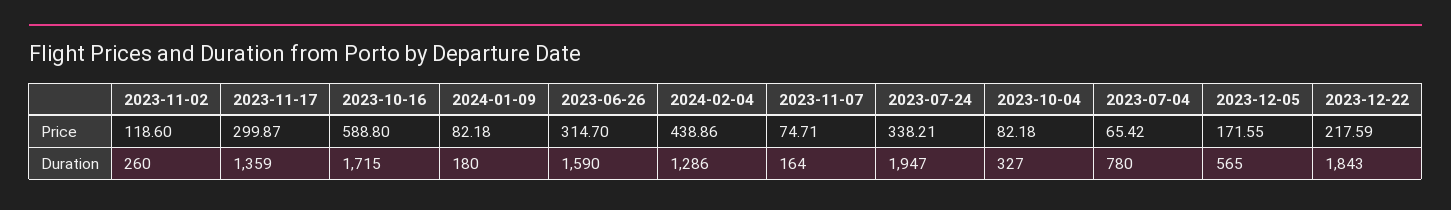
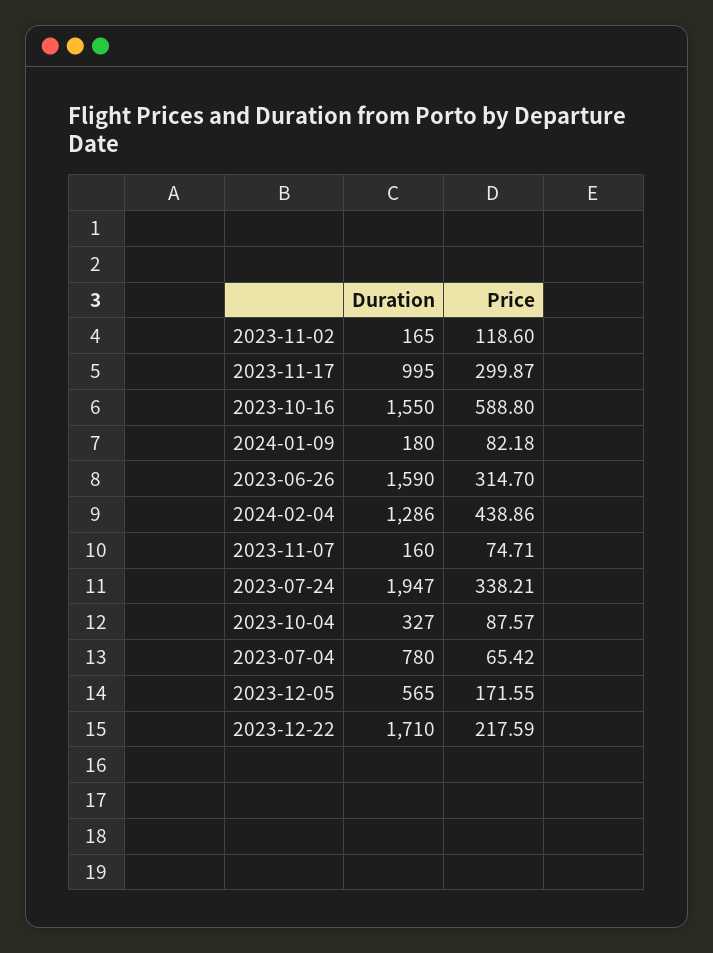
2023-10-04, Price: 82.18 -> 87.57
2023-11-02, Duration: 260 -> 165
2023-11-17, Duration: 1359 -> 995
2023-10-16, Duration: 1715 -> 1550
2023-11-07, Duration: 164 -> 160
2023-12-22, Duration: 1843 -> 1710

